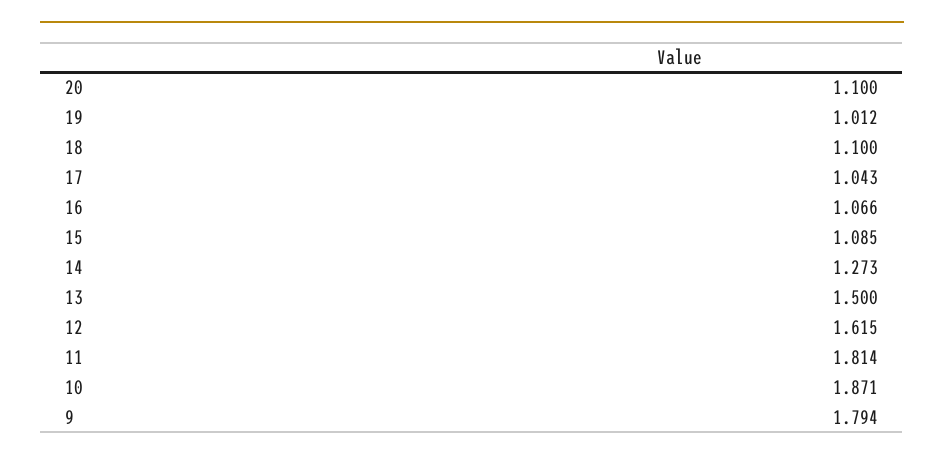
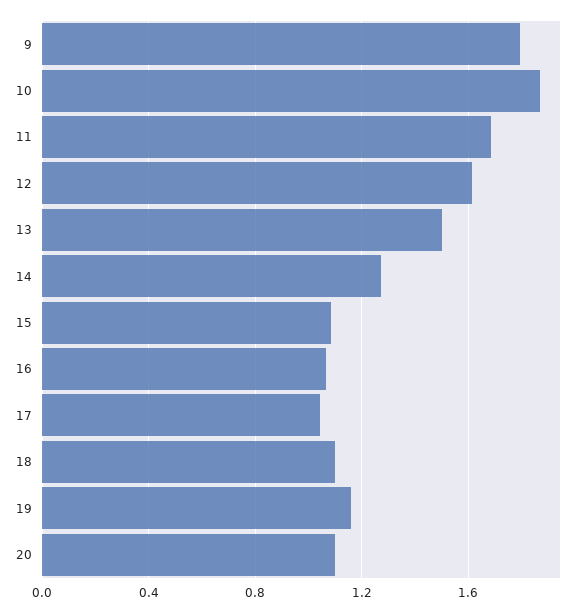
19: 1.012 -> 1.15
11: 1.814 -> 1.7

